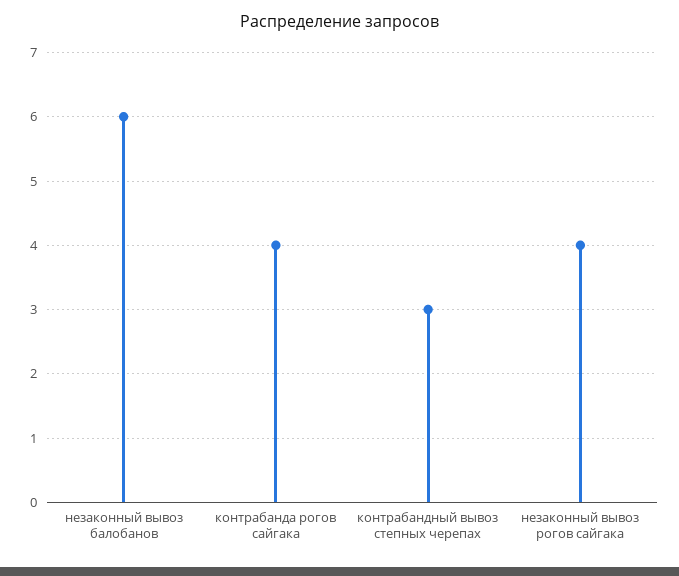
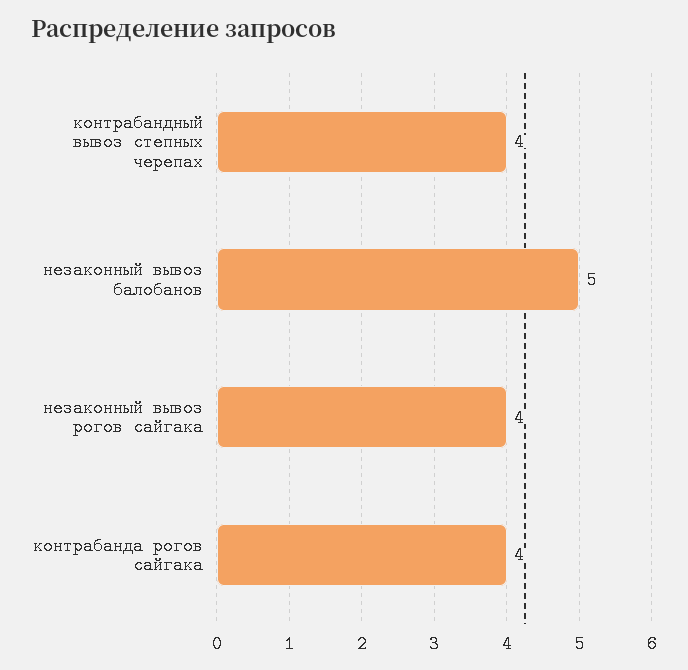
незаконный вывоз балобанов: 6 -> 5
контрабандный вывоз степных черепах: 3 -> 4

